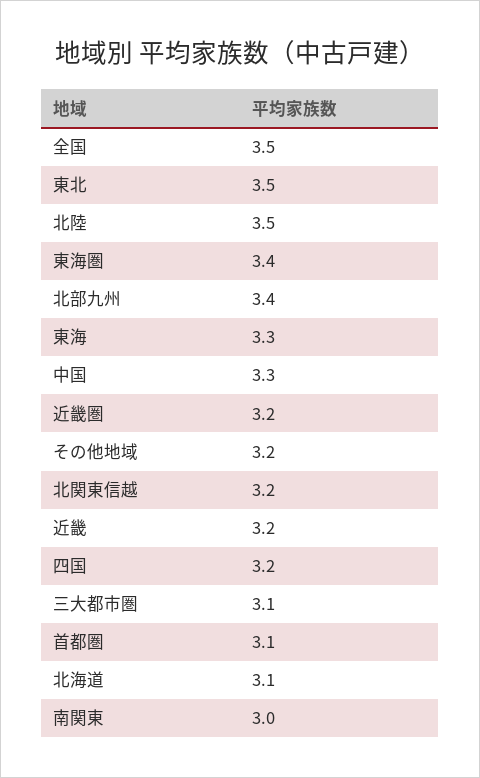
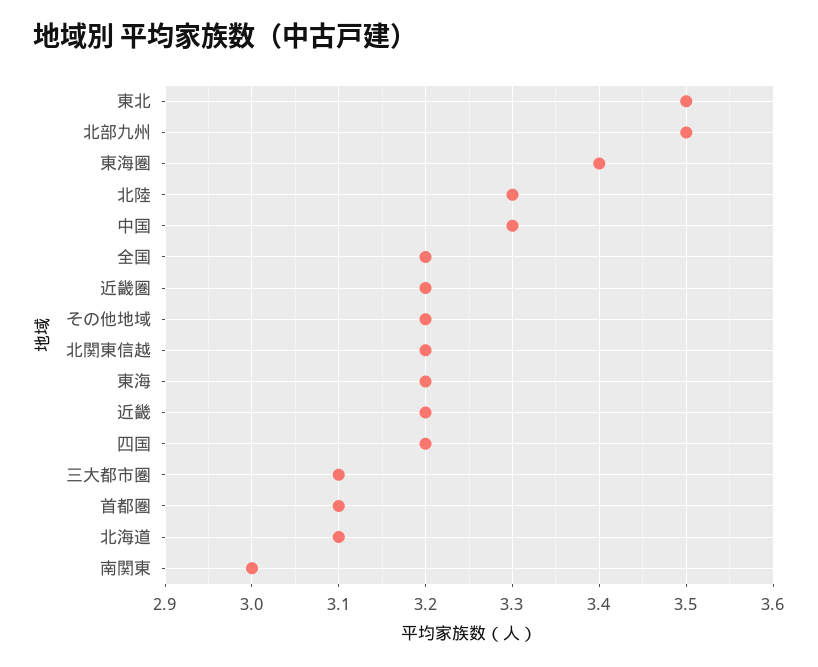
全国: 3.5 -> 3.2
北陸: 3.5 -> 3.3
北部九州: 3.4 -> 3.5
東海: 3.3 -> 3.2

